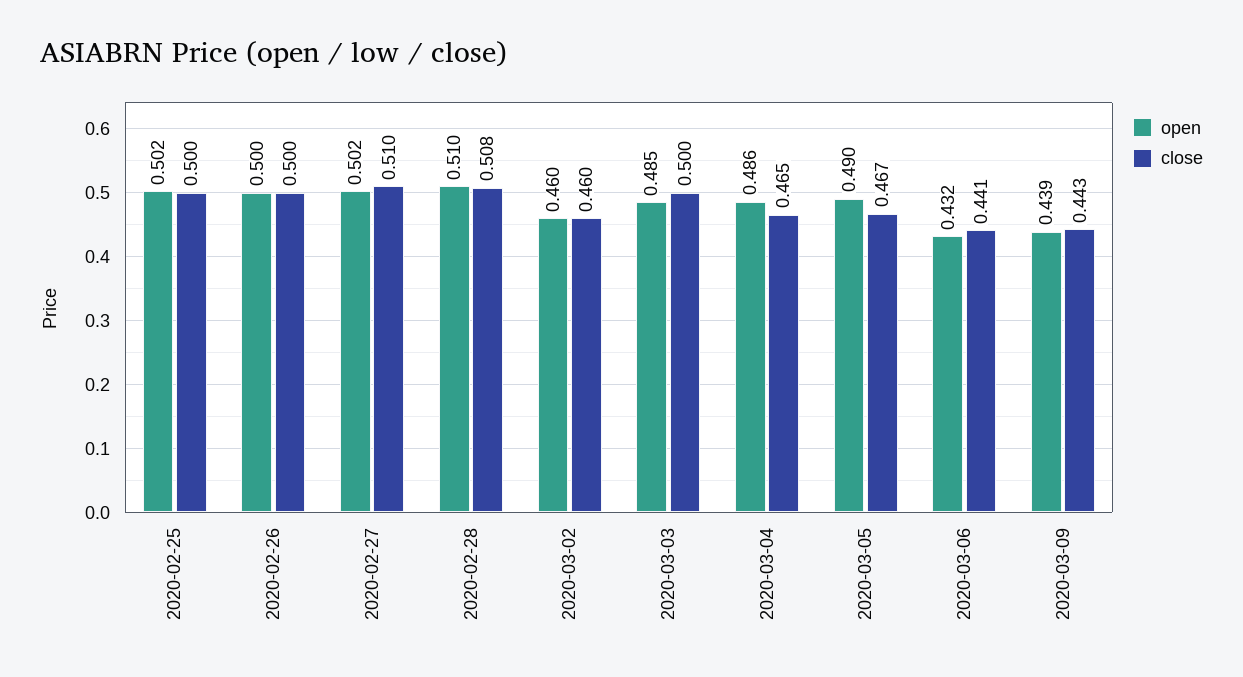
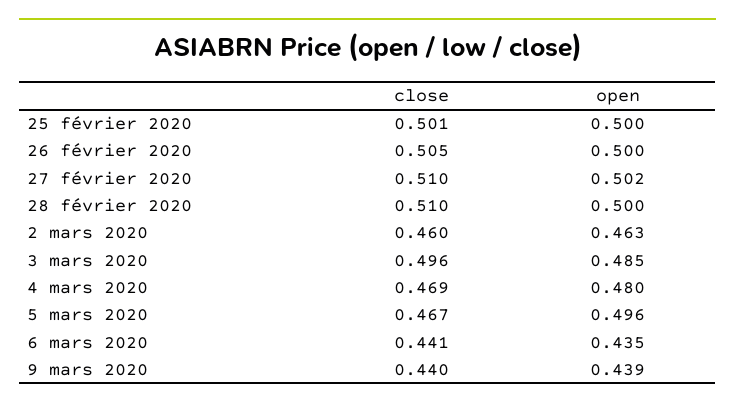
open, 2020-02-25: 0.502 -> 0.5
close, 2020-02-25: 0.5 -> 0.501
close, 2020-02-26: 0.5 -> 0.505
open, 2020-02-28: 0.51 -> 0.5
close, 2020-02-28: 0.508 -> 0.51
open, 2020-03-02: 0.46 -> 0.463
close, 2020-03-03: 0.5 -> 0.496
open, 2020-03-04: 0.486 -> 0.48
close, 2020-03-04: 0.465 -> 0.469
open, 2020-03-05: 0.49 -> 0.496
open, 2020-03-06: 0.432 -> 0.435
close, 2020-03-09: 0.443 -> 0.44

